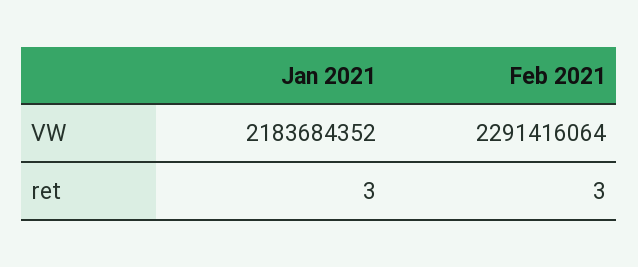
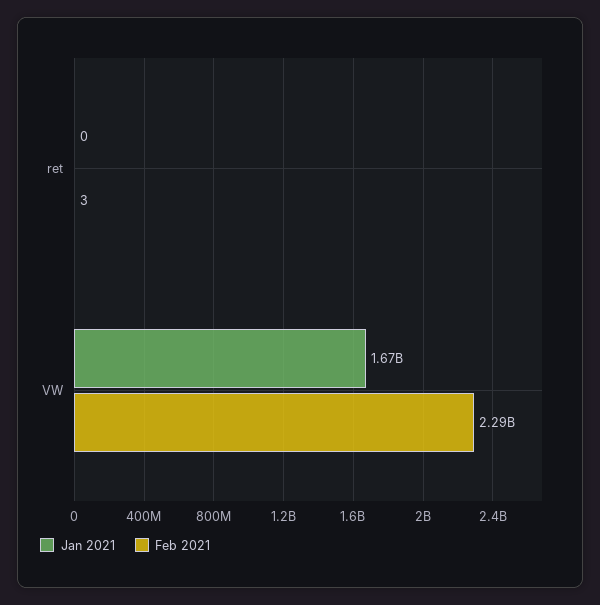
Jan 2021, VW: 2183684352 -> 1670000000
Jan 2021, ret: 3 -> 0

